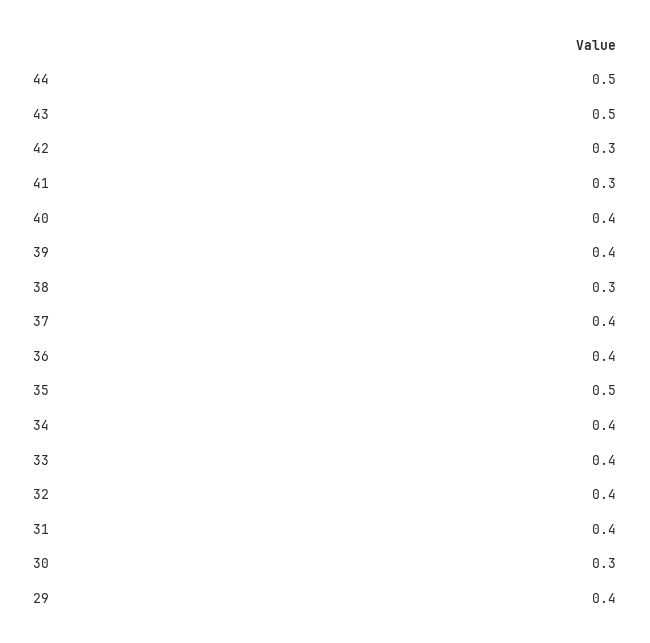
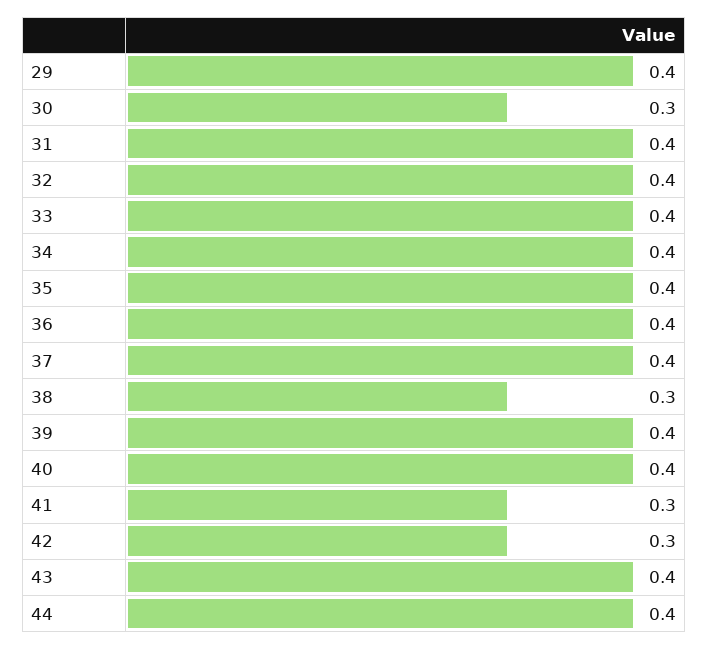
44: 0.5 -> 0.4
43: 0.5 -> 0.4
35: 0.5 -> 0.4

